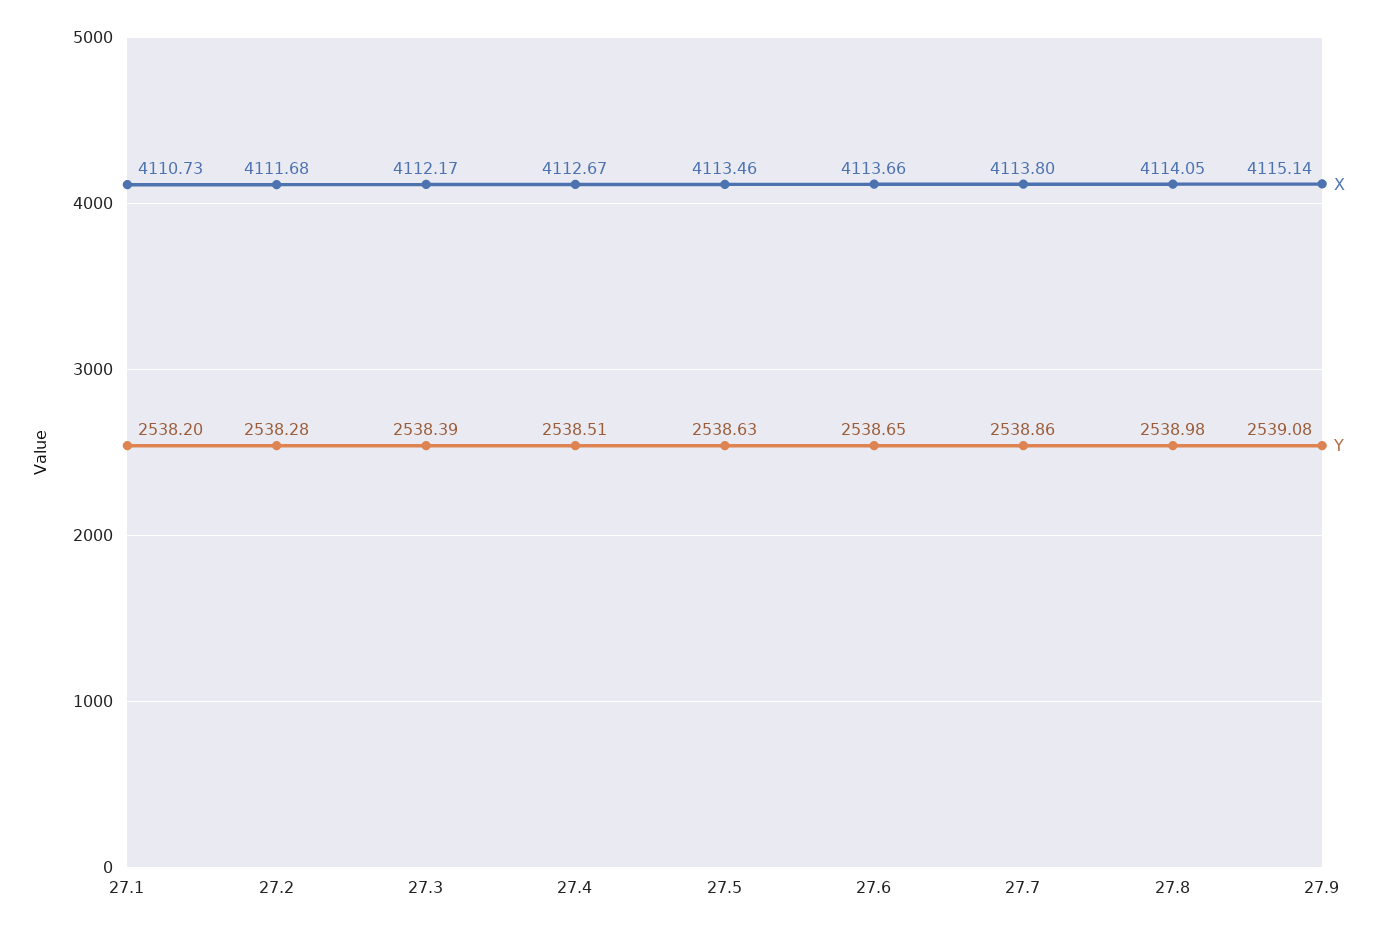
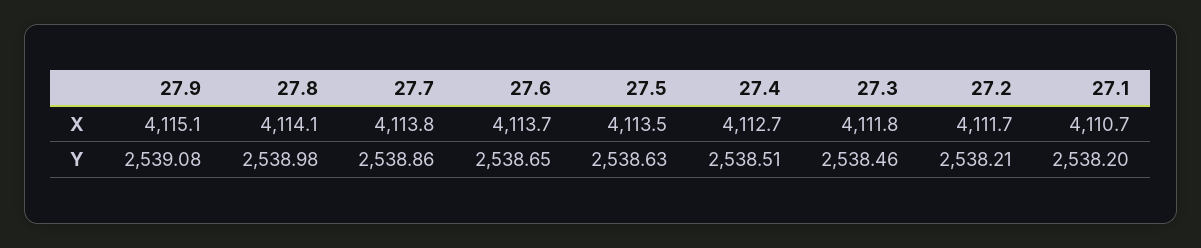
Y, 27.2: 2538.28 -> 2538.21
X, 27.3: 4112.17 -> 4111.8
Y, 27.3: 2538.39 -> 2538.46

